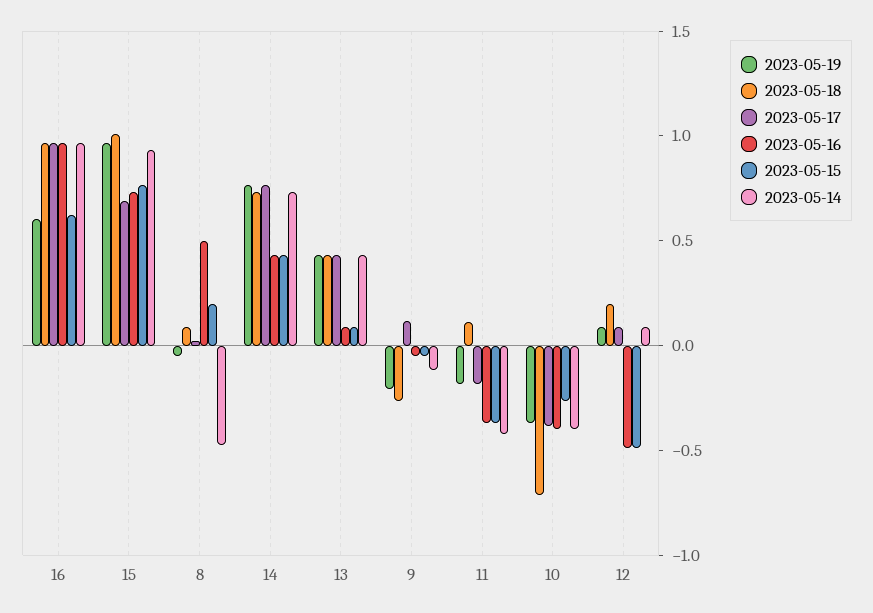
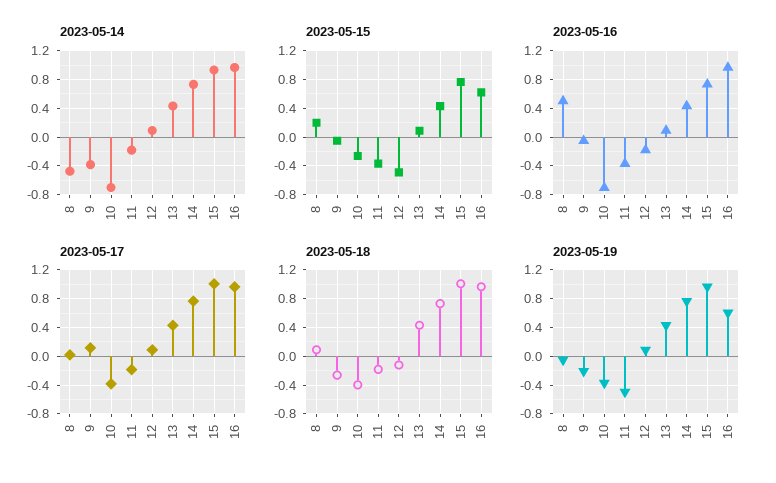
2023-05-17, 15: 0.7 -> 1
2023-05-14, 9: -0.1 -> -0.4
2023-05-19, 11: -0.2 -> -0.5
2023-05-18, 11: 0.1 -> -0.2
2023-05-14, 11: -0.4 -> -0.2
2023-05-18, 10: -0.7 -> -0.4
2023-05-16, 10: -0.4 -> -0.7
2023-05-14, 10: -0.4 -> -0.7
2023-05-18, 12: 0.2 -> -0.1
2023-05-16, 12: -0.5 -> -0.2

